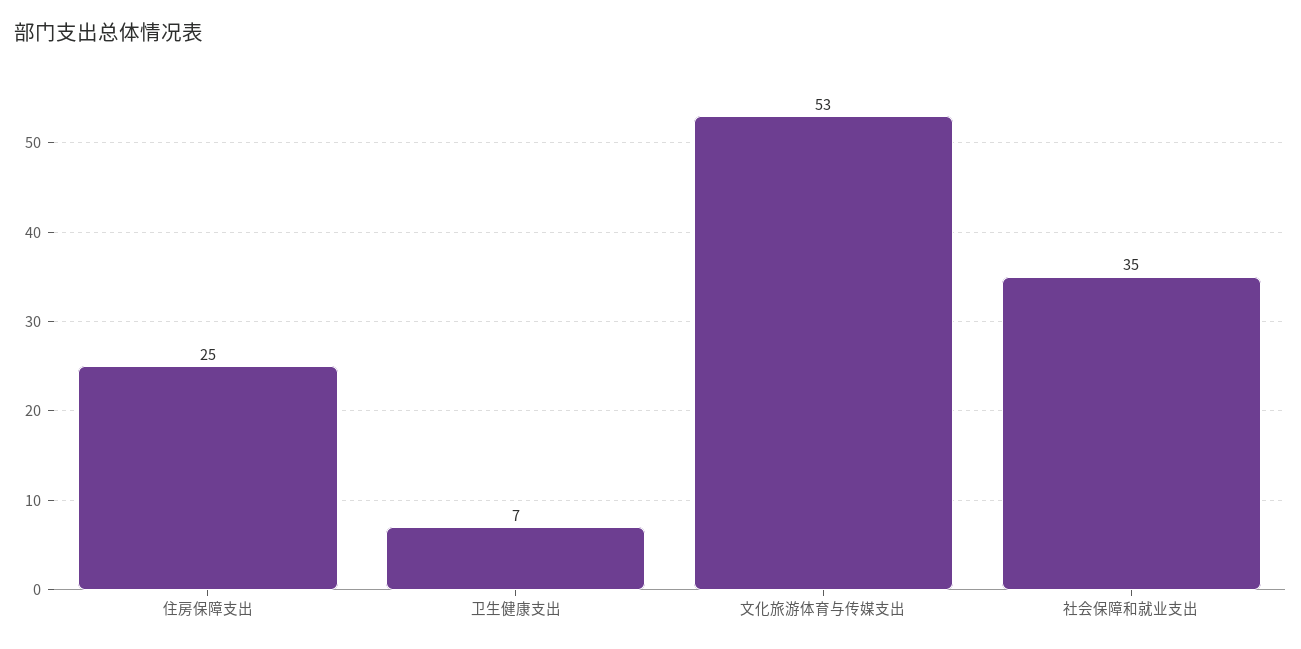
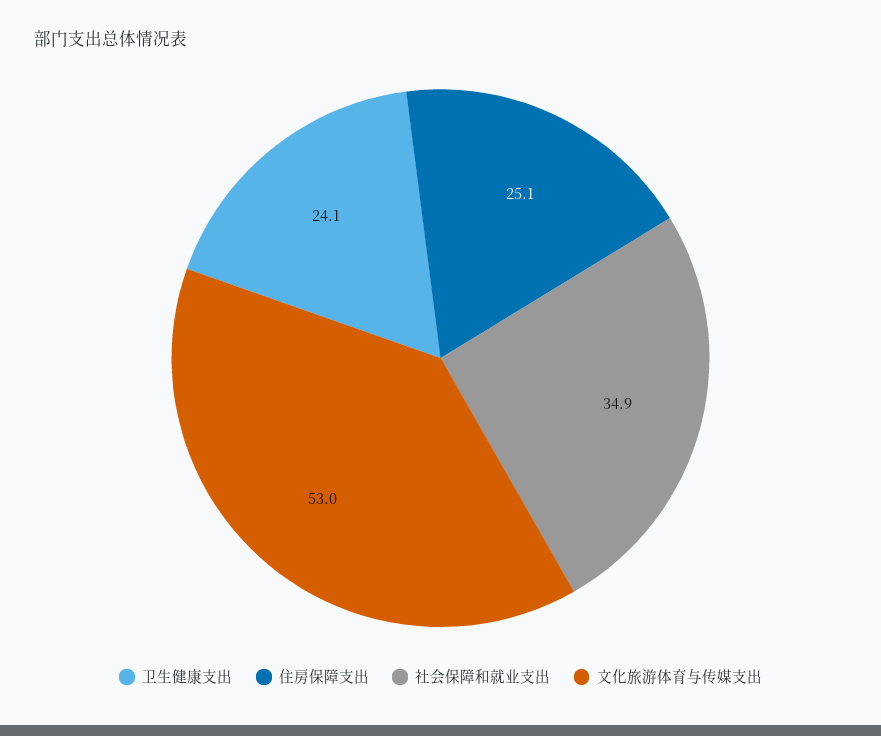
卫生健康支出: 7 -> 24.1

